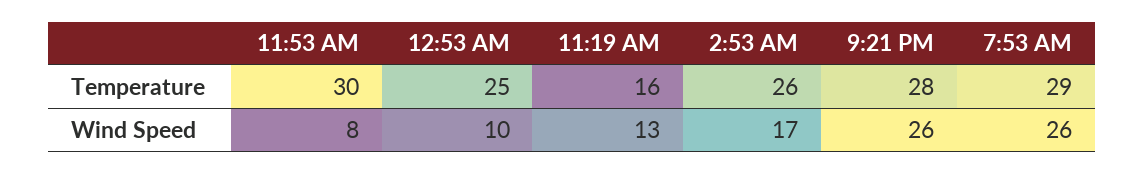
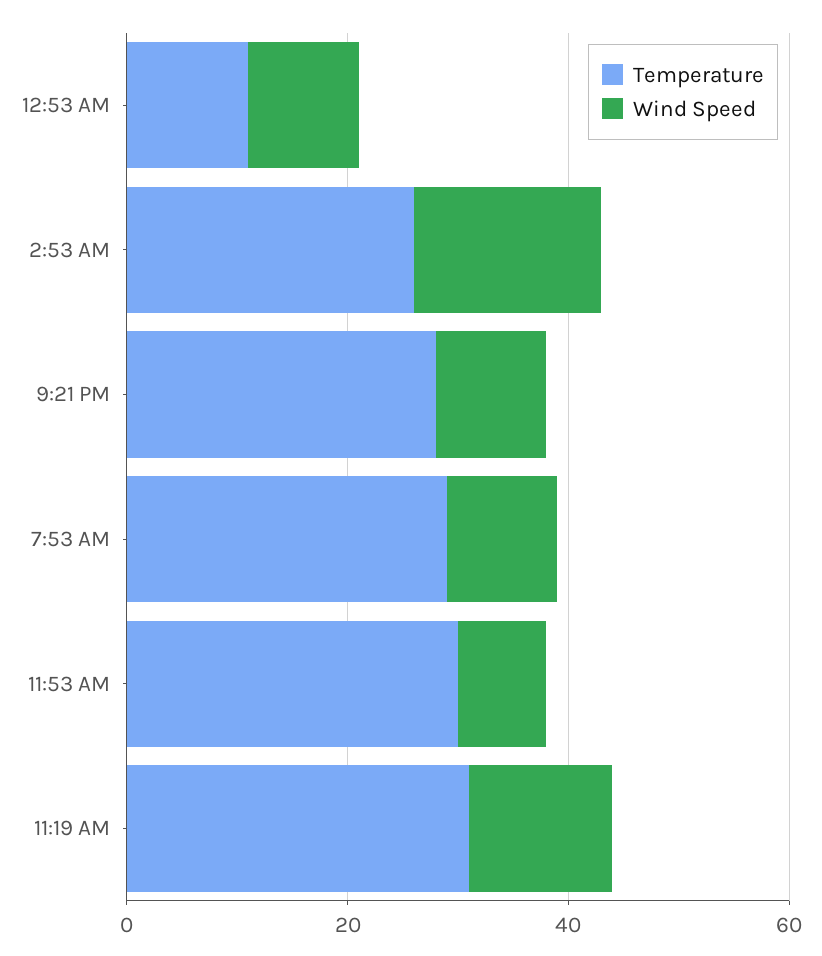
Temperature, 12:53 AM: 25 -> 10
Temperature, 11:19 AM: 16 -> 30
Wind Speed, 9:21 PM: 26 -> 10
Wind Speed, 7:53 AM: 26 -> 10

